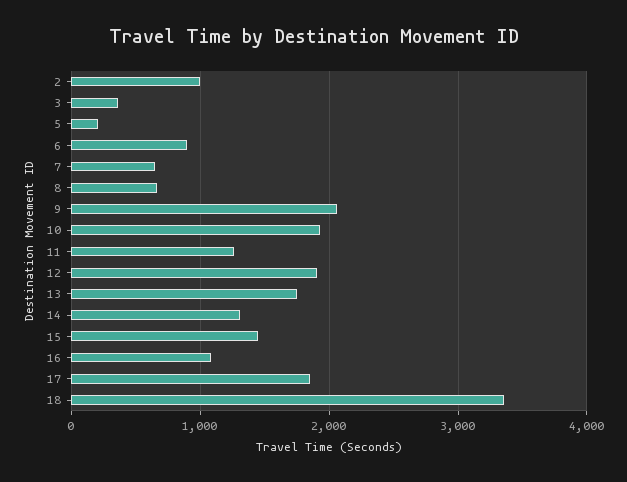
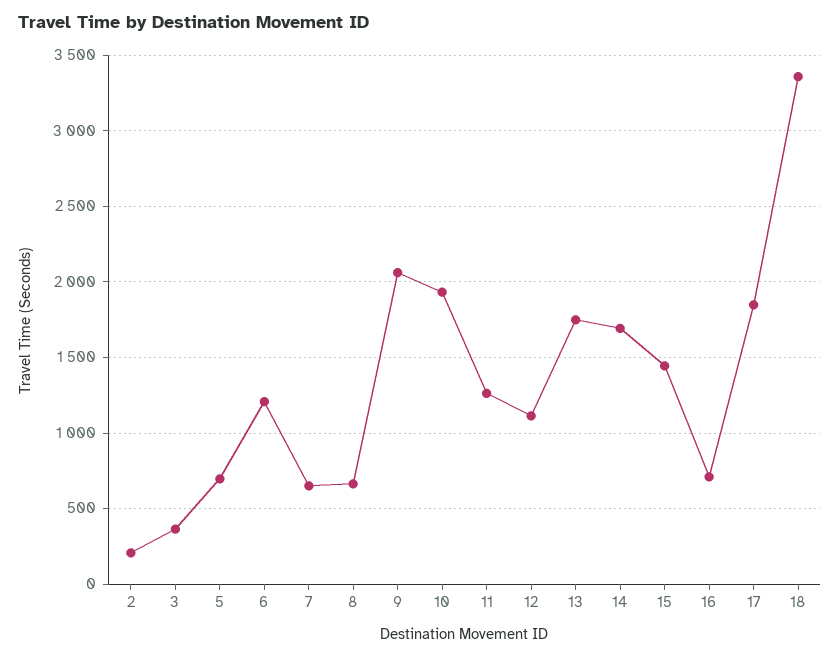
2: 1000 -> 200
5: 200 -> 700
6: 900 -> 1200
12: 1900 -> 1100
14: 1300 -> 1700
16: 1100 -> 700

